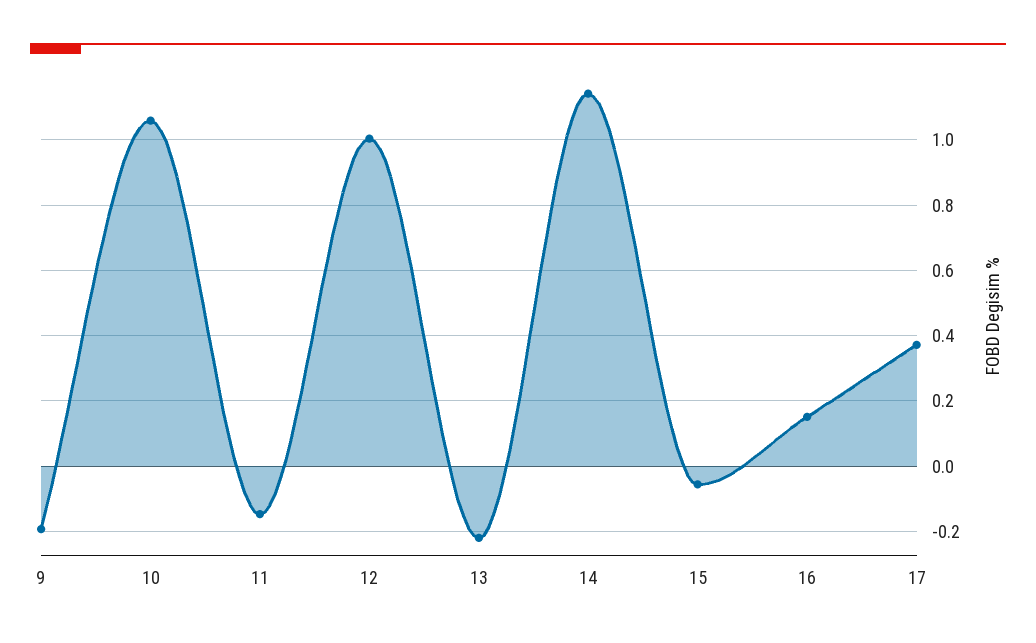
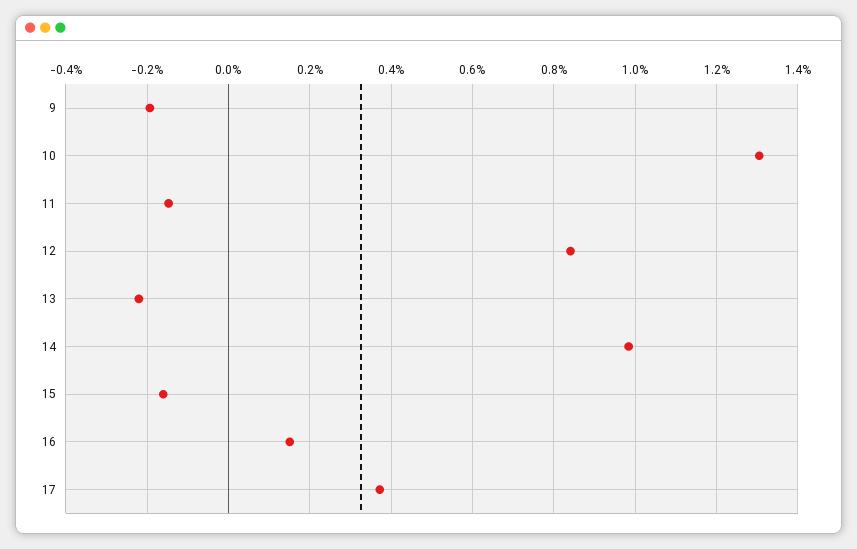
10: 1.06 -> 1.3
12: 1 -> 0.84
14: 1.14 -> 0.98
15: -0.06 -> -0.16

